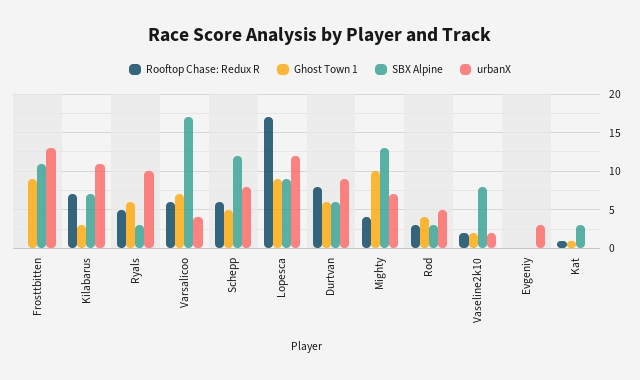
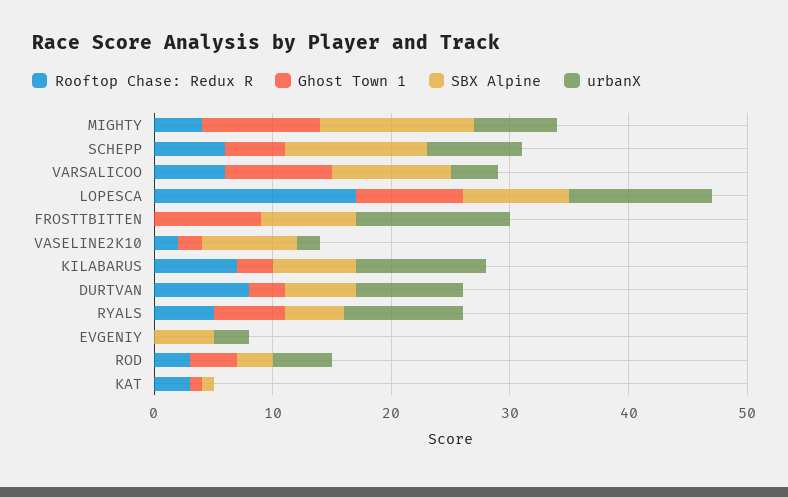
SBX Alpine, Frosttbitten: 11 -> 8
SBX Alpine, Ryals: 3 -> 5
Ghost Town 1, Varsalicoo: 7 -> 9
SBX Alpine, Varsalicoo: 17 -> 10
Ghost Town 1, Durtvan: 6 -> 3
SBX Alpine, Evgeniy: 0 -> 5
Rooftop Chase: Redux R, Kat: 1 -> 3
SBX Alpine, Kat: 3 -> 1

